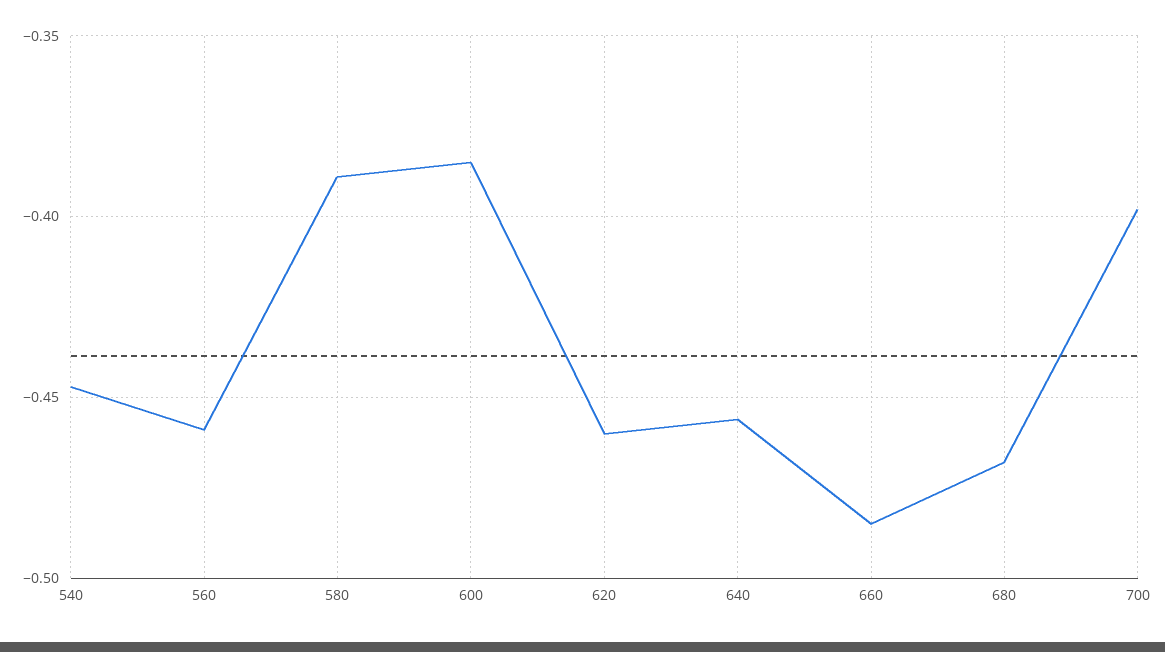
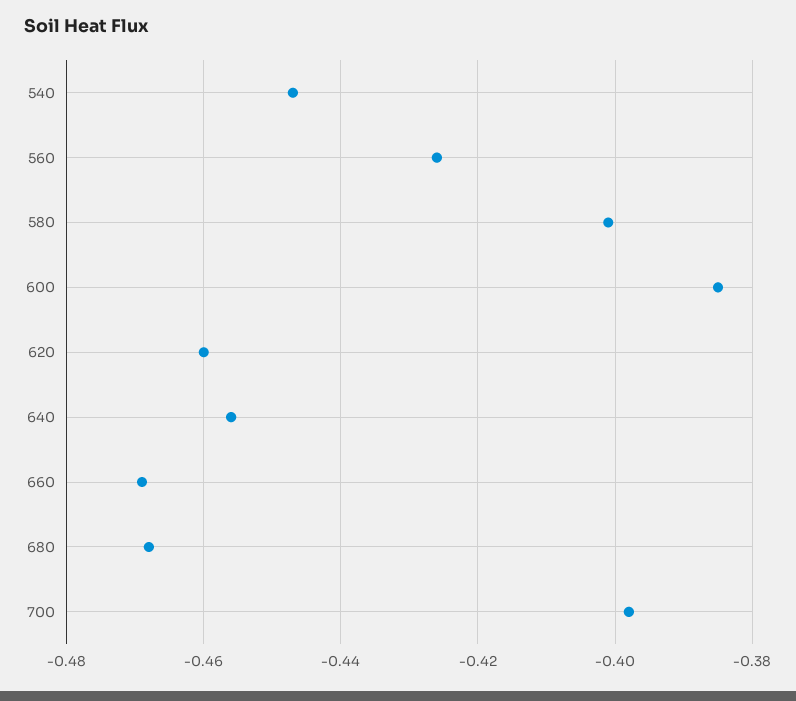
560: -0.46 -> -0.425
580: -0.39 -> -0.4
660: -0.485 -> -0.47

